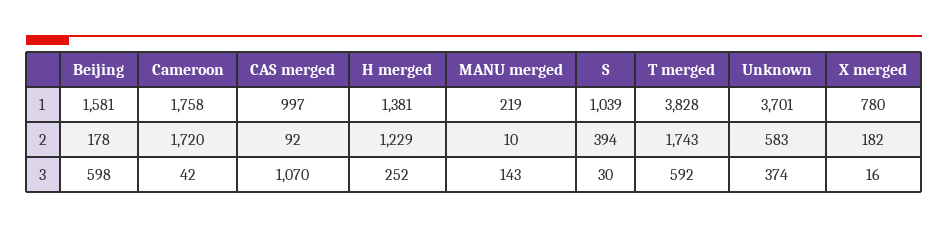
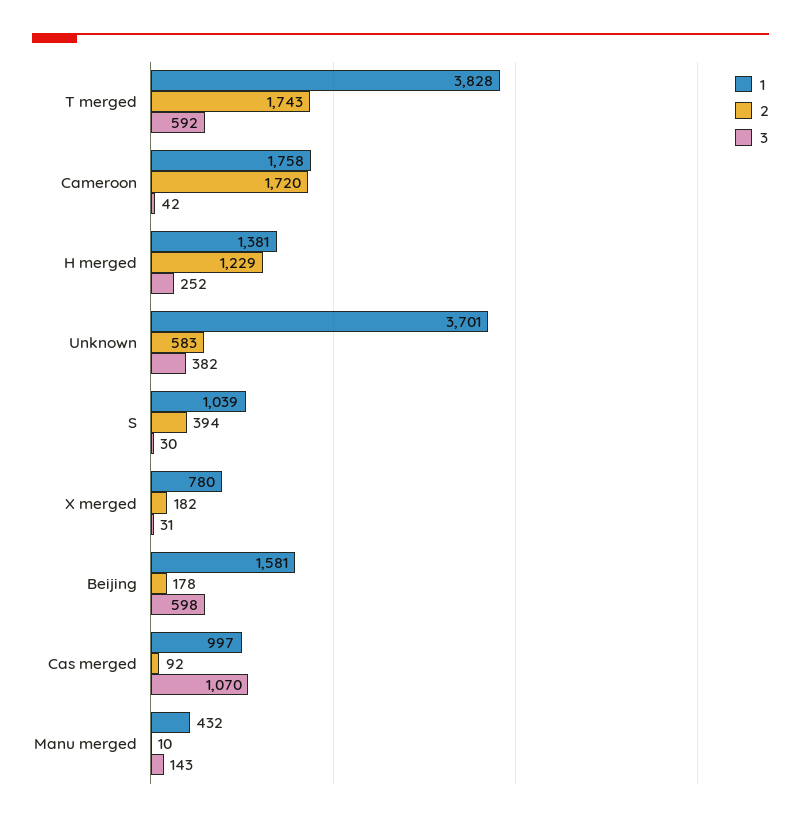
1, MANU merged: 219 -> 432
3, Unknown: 374 -> 382
3, X merged: 16 -> 31

